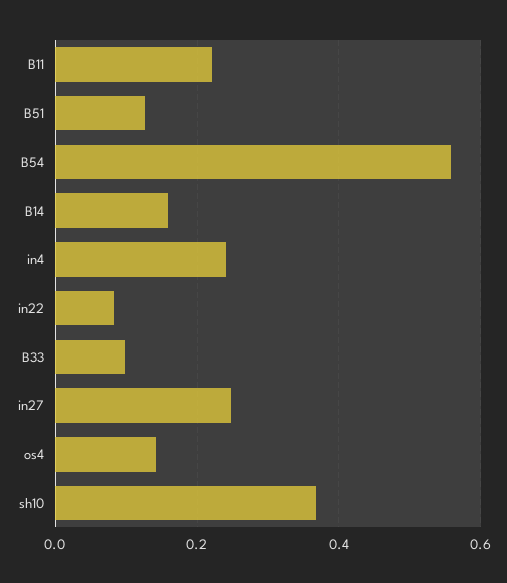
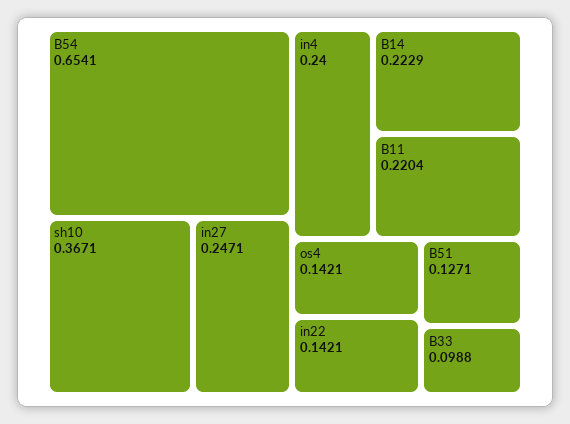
B54: 0.56 -> 0.6541
B14: 0.16 -> 0.2229
in22: 0.08 -> 0.1421

